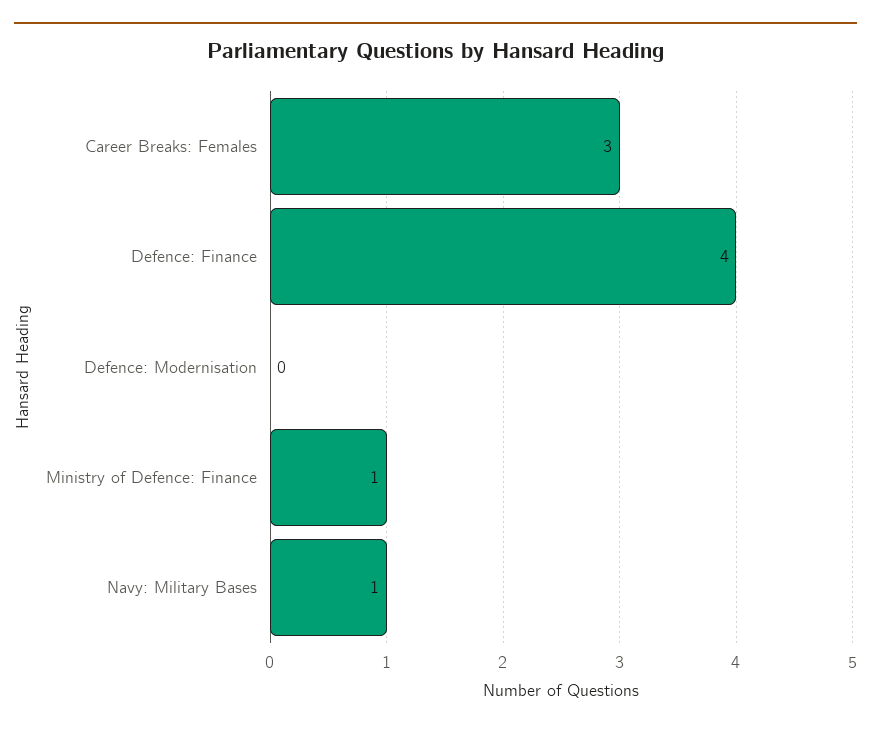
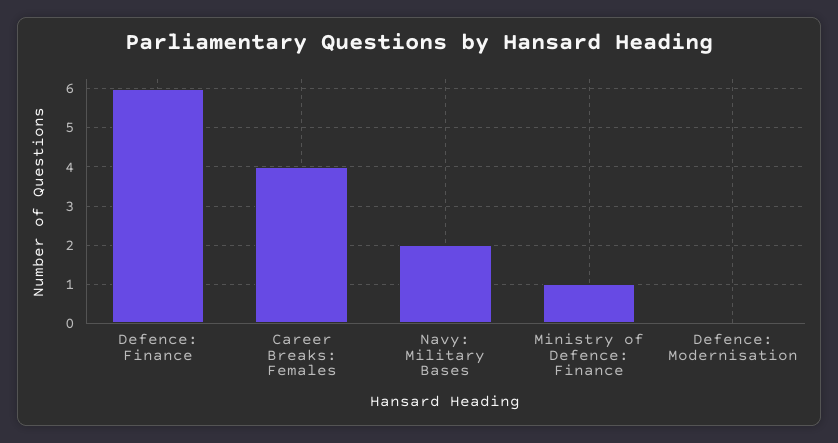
Career Breaks: Females: 3 -> 4
Defence: Finance: 4 -> 6
Navy: Military Bases: 1 -> 2

